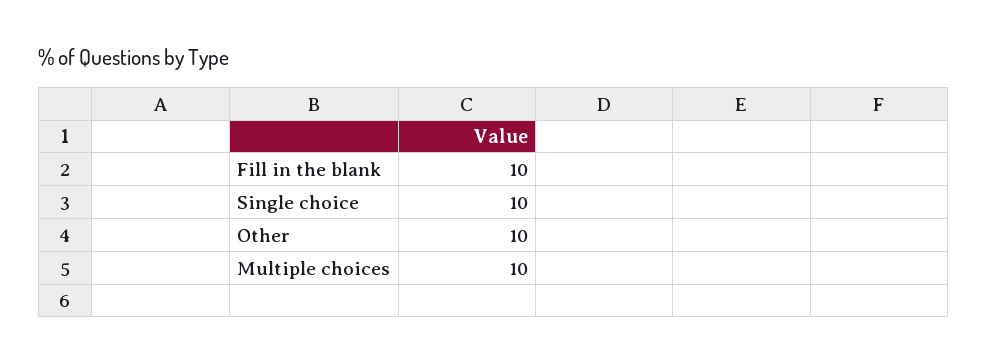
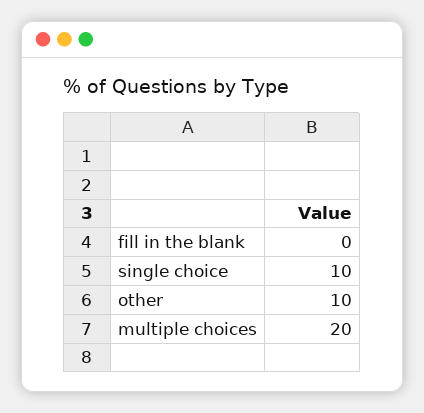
Fill in the blank: 10 -> 0
Multiple choices: 10 -> 20

